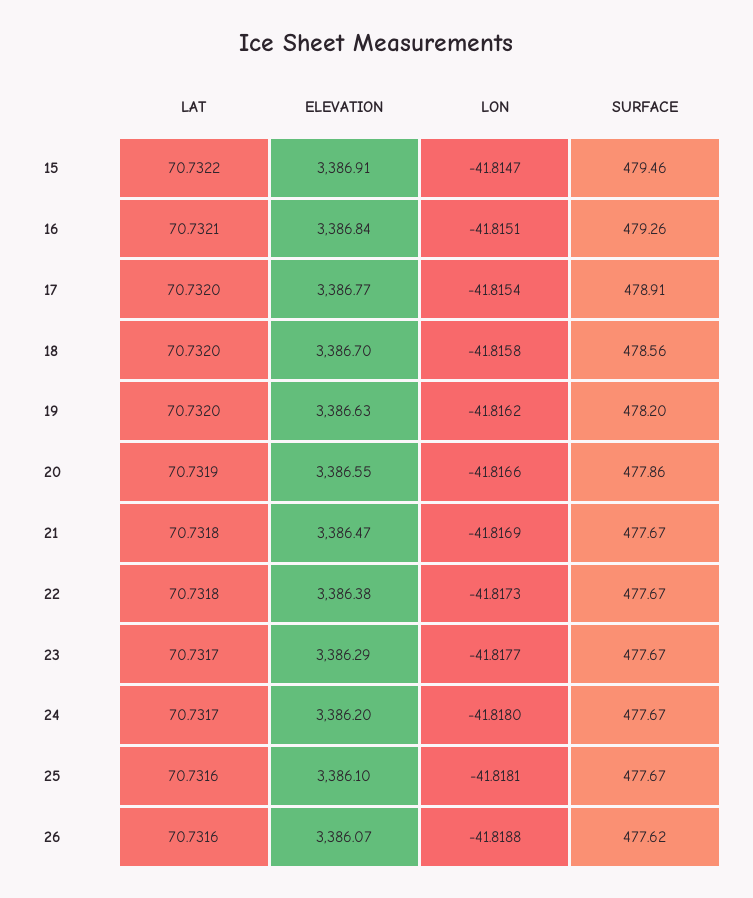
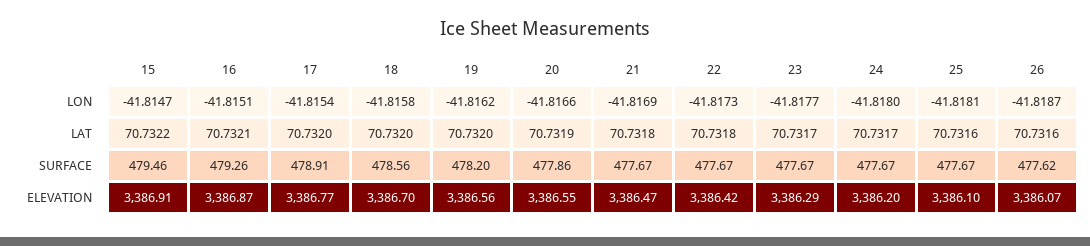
ELEVATION, 16: 3386.84 -> 3386.87
ELEVATION, 19: 3386.63 -> 3386.56
ELEVATION, 22: 3386.38 -> 3386.42
LON, 26: -41.8188 -> -41.8187

